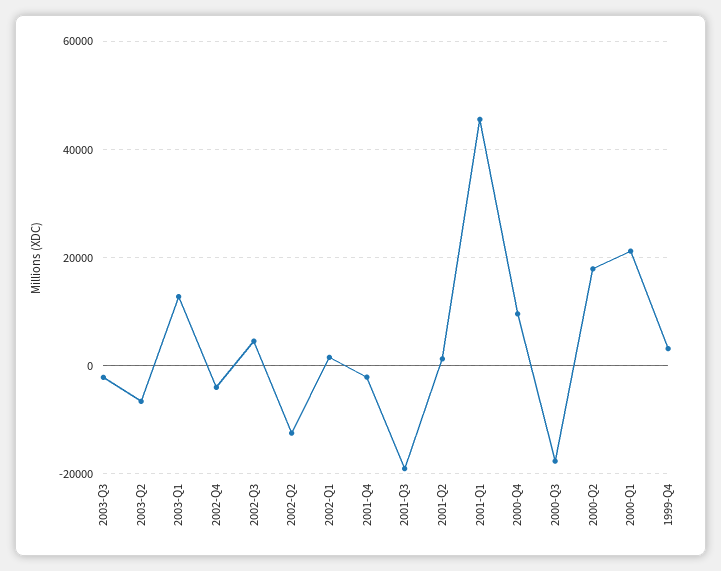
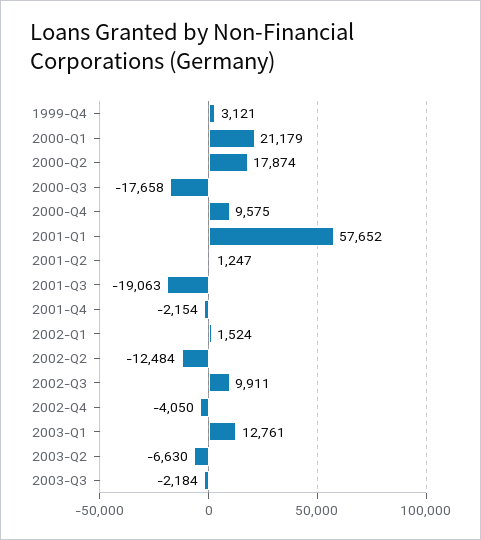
2002-Q3: 4000 -> 9911
2001-Q1: 46000 -> 57652

